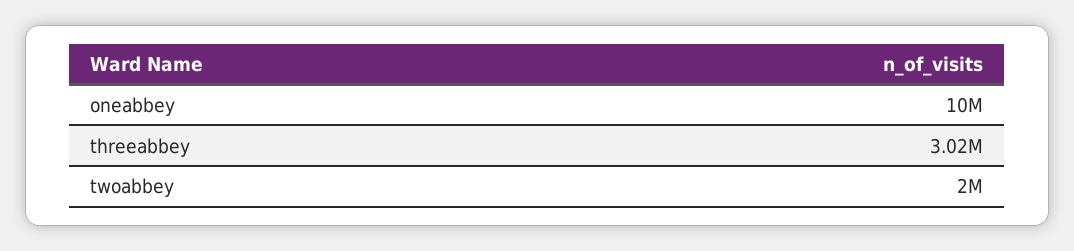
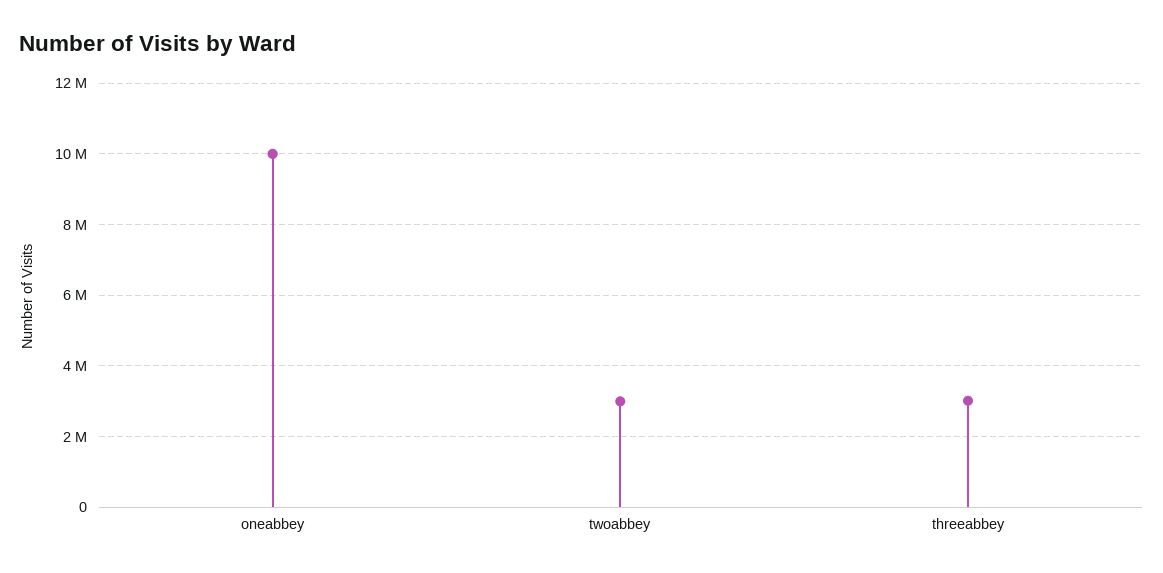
twoabbey: 2000000 -> 3000000

